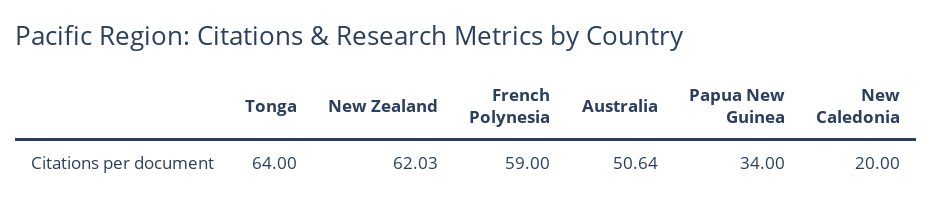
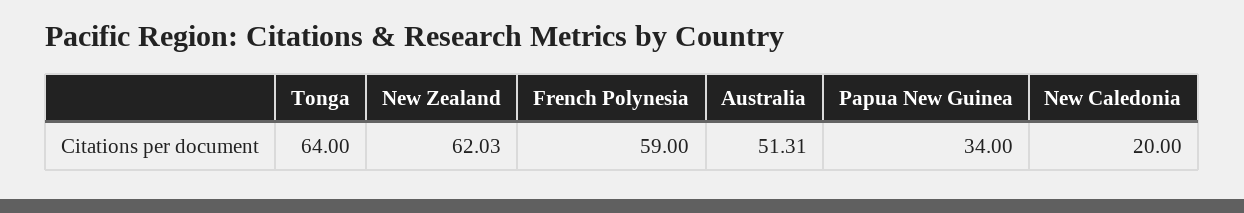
Australia: 50.64 -> 51.31

